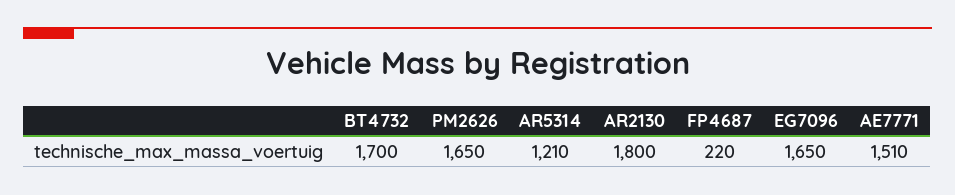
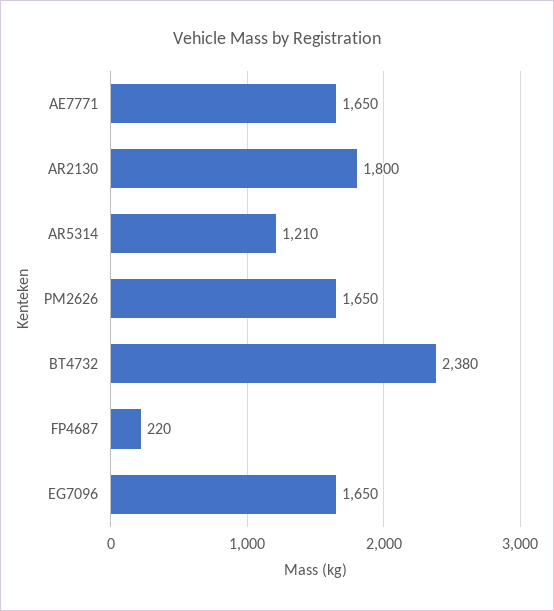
BT4732: 1700 -> 2380
AE7771: 1510 -> 1650

